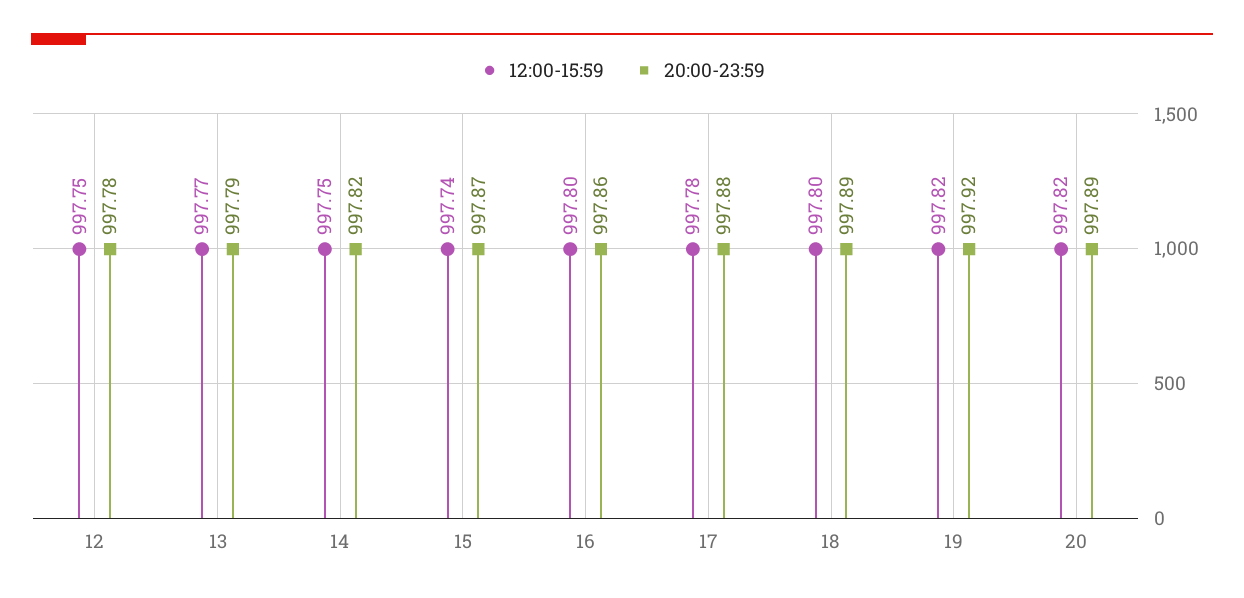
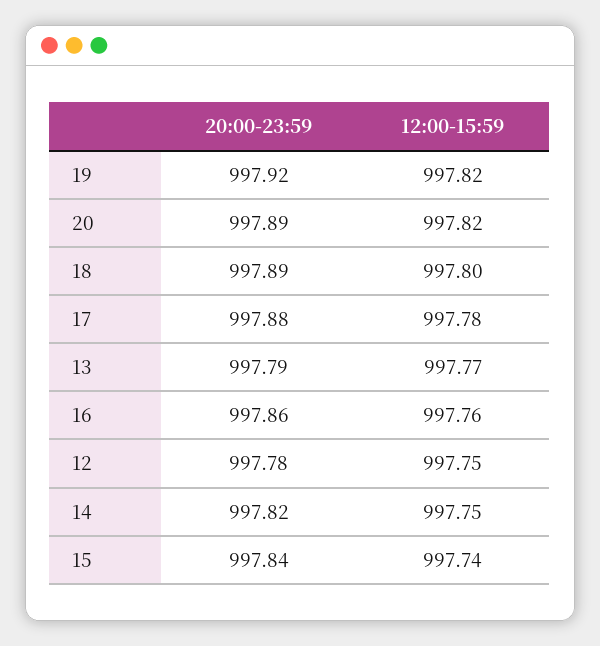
20:00-23:59, 15: 997.87 -> 997.84
12:00-15:59, 16: 997.8 -> 997.76

